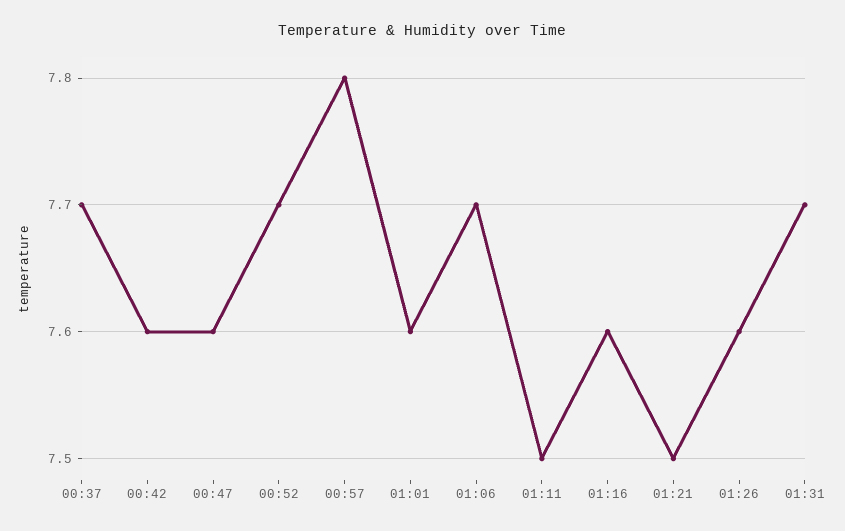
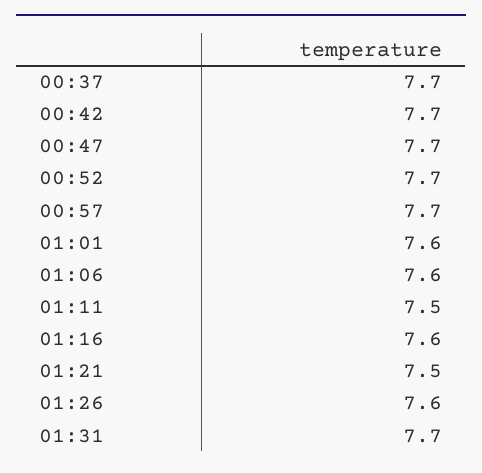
00:42: 7.6 -> 7.7
00:47: 7.6 -> 7.7
00:57: 7.8 -> 7.7
01:06: 7.7 -> 7.6

